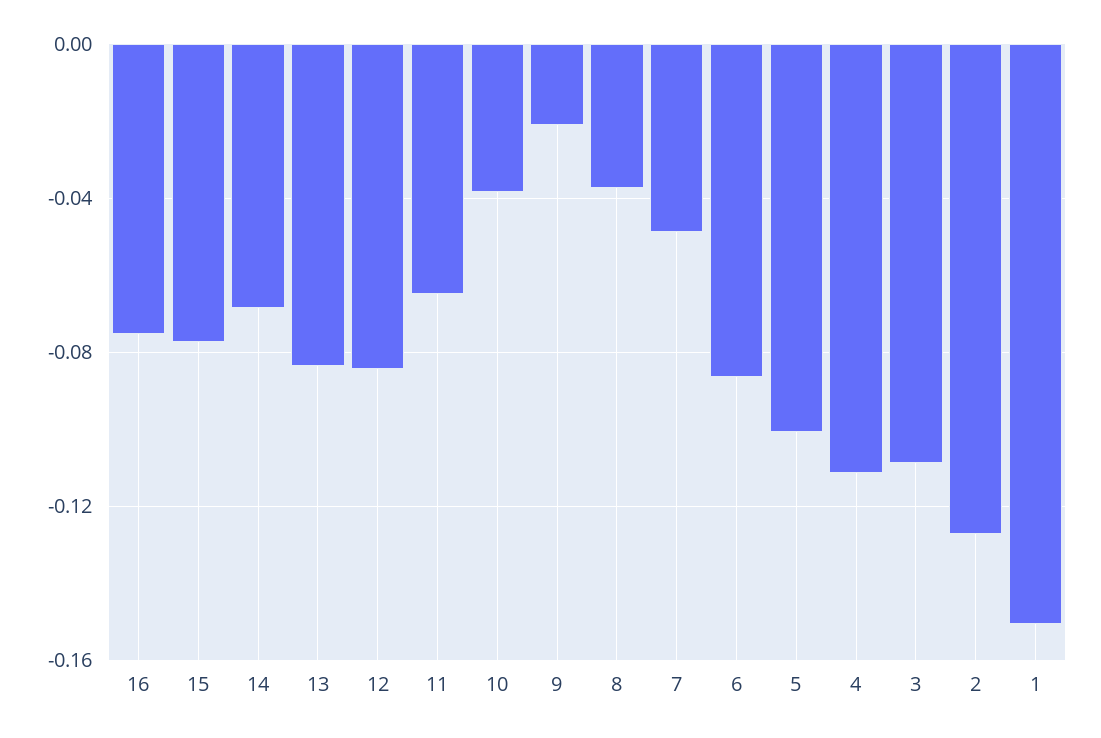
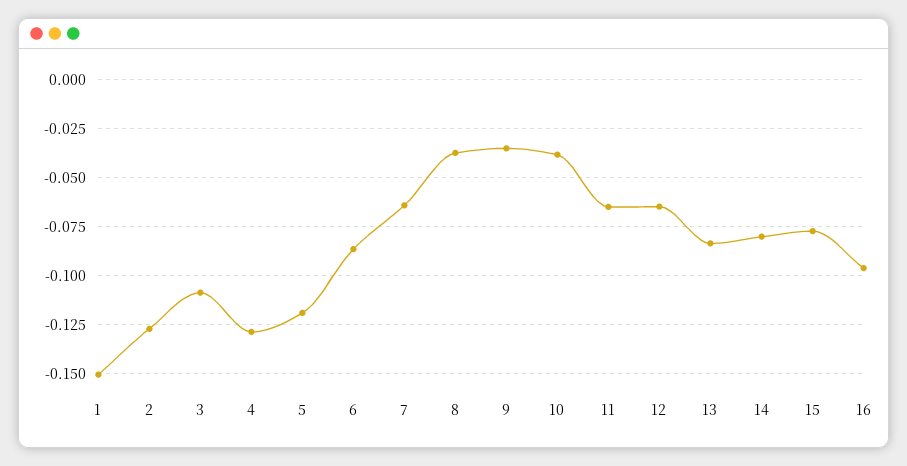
16: -0.075 -> -0.095
14: -0.07 -> -0.08
12: -0.085 -> -0.065
9: -0.02 -> -0.035
7: -0.05 -> -0.065
5: -0.1 -> -0.12
4: -0.11 -> -0.13

